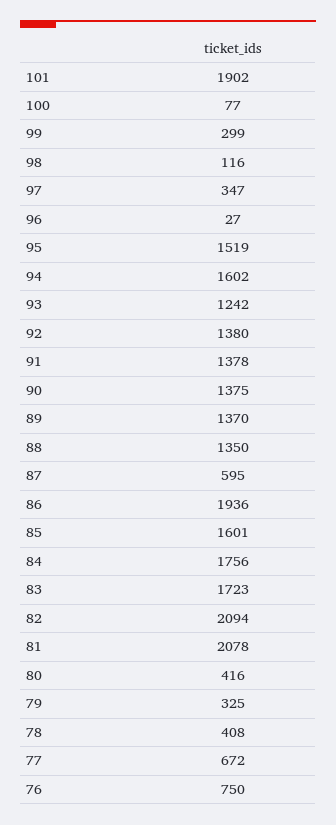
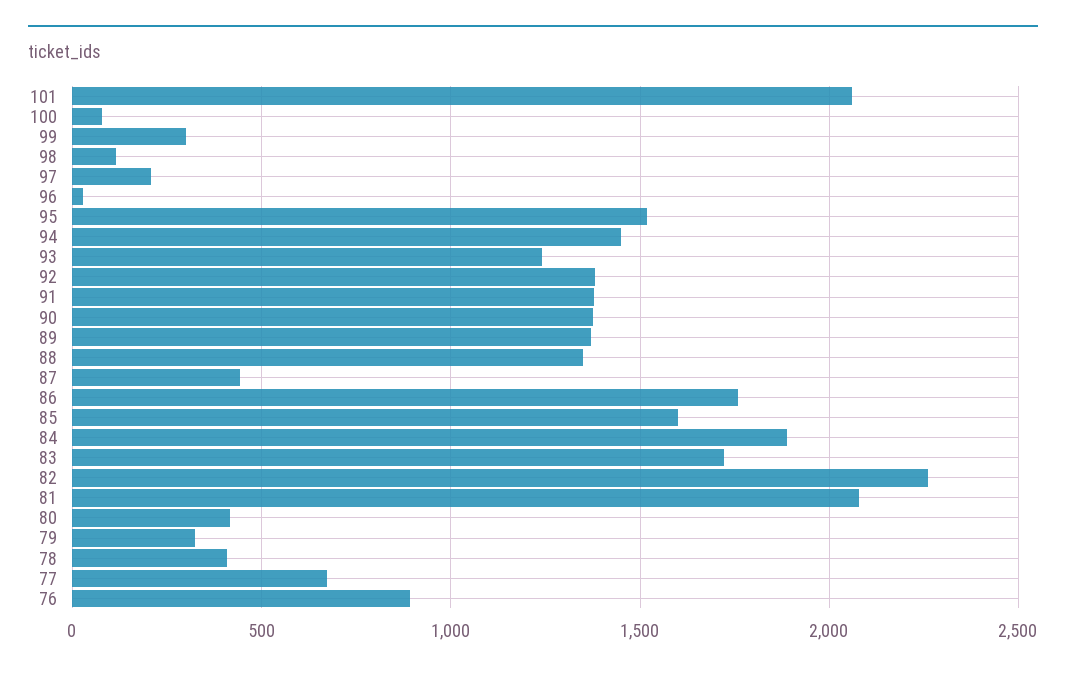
101: 1902 -> 2050
97: 347 -> 200
94: 1602 -> 1450
87: 595 -> 450
86: 1936 -> 1750
84: 1756 -> 1900
82: 2094 -> 2250
76: 750 -> 900

